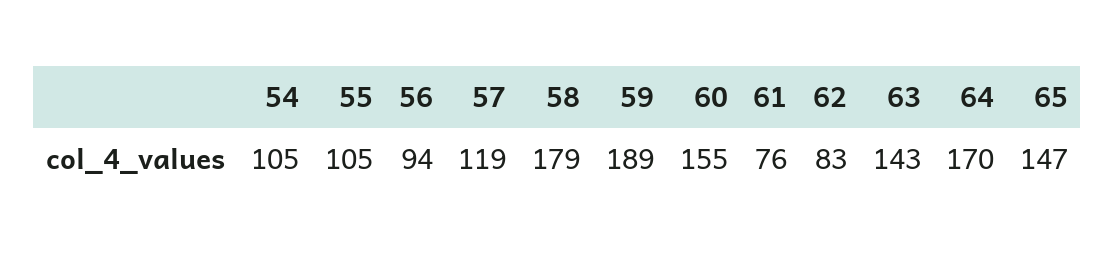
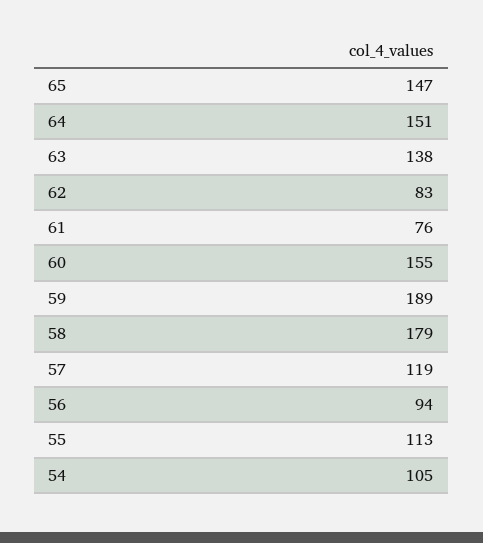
55: 105 -> 113
63: 143 -> 138
64: 170 -> 151

